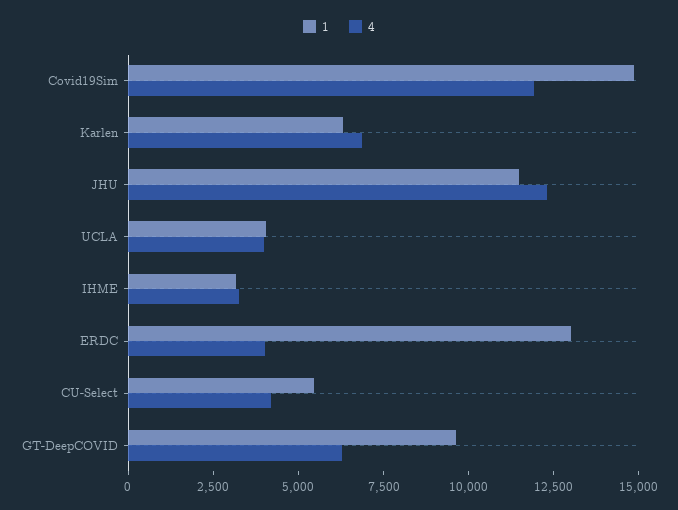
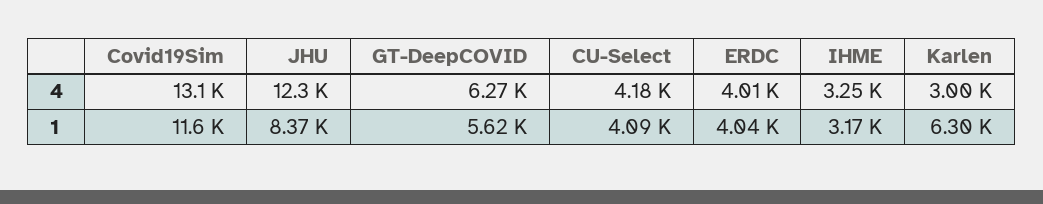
1, Covid19Sim: 15000 -> 11600
4, Covid19Sim: 12000 -> 13100
4, Karlen: 7000 -> 3000
1, JHU: 11500 -> 8370
1, UCLA: 4000 -> none
4, UCLA: 4000 -> none
1, ERDC: 13000 -> 4040
1, CU-Select: 5500 -> 4090
1, GT-DeepCOVID: 9500 -> 5620

